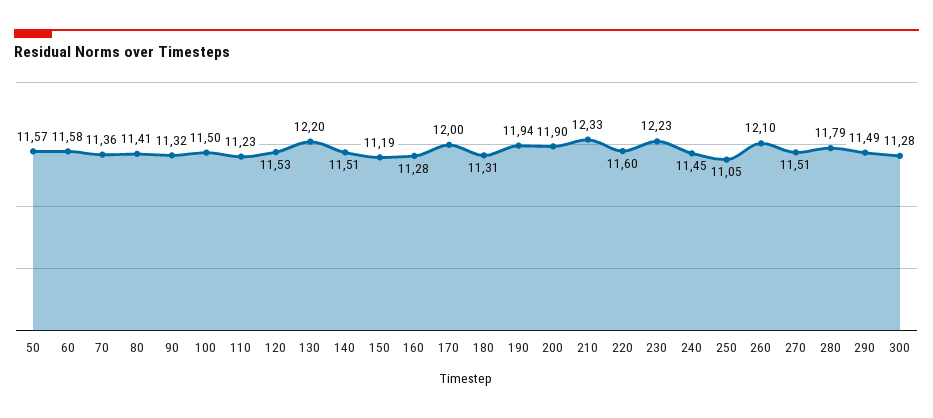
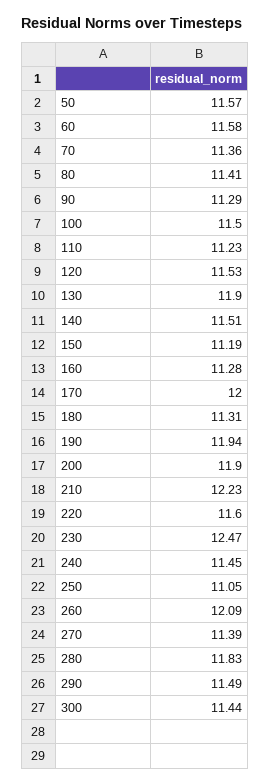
90: 11.32 -> 11.29
130: 12.2 -> 11.9
210: 12.33 -> 12.23
230: 12.23 -> 12.47
260: 12.1 -> 12.09
270: 11.51 -> 11.39
280: 11.79 -> 11.83
300: 11.28 -> 11.44

